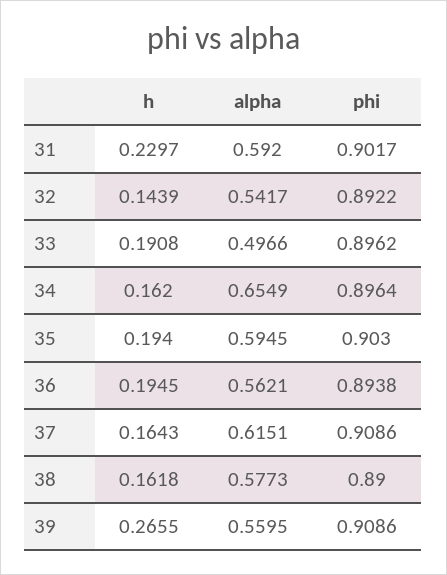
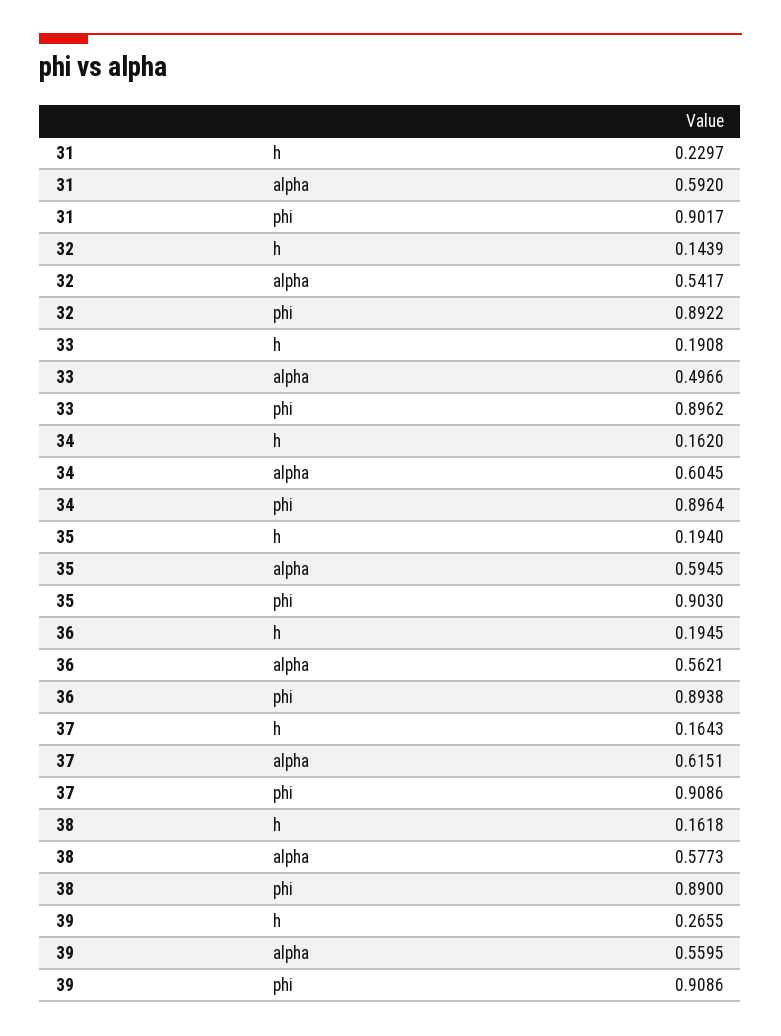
alpha, 34: 0.6549 -> 0.6045

